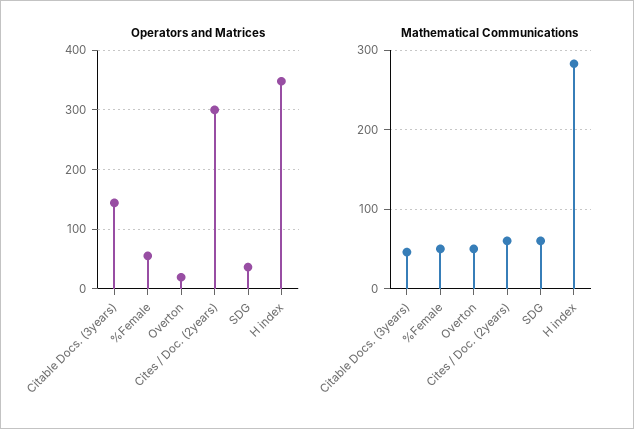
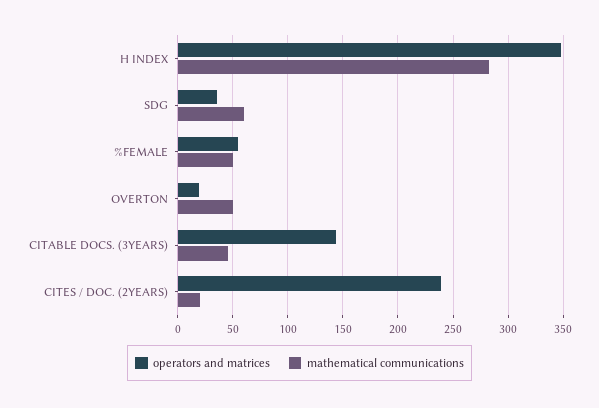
Operators and Matrices, Cites / Doc. (2years): 300 -> 240
Mathematical Communications, Cites / Doc. (2years): 60 -> 20

